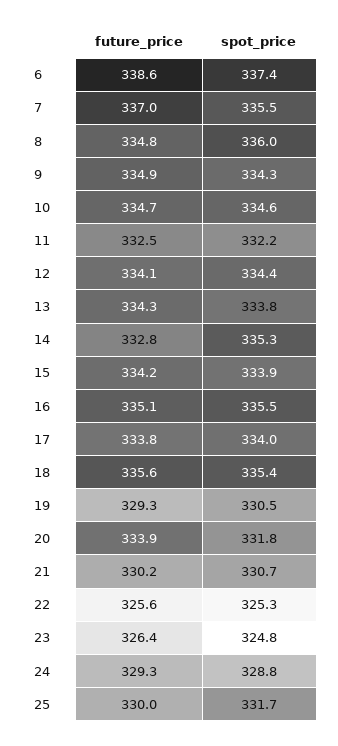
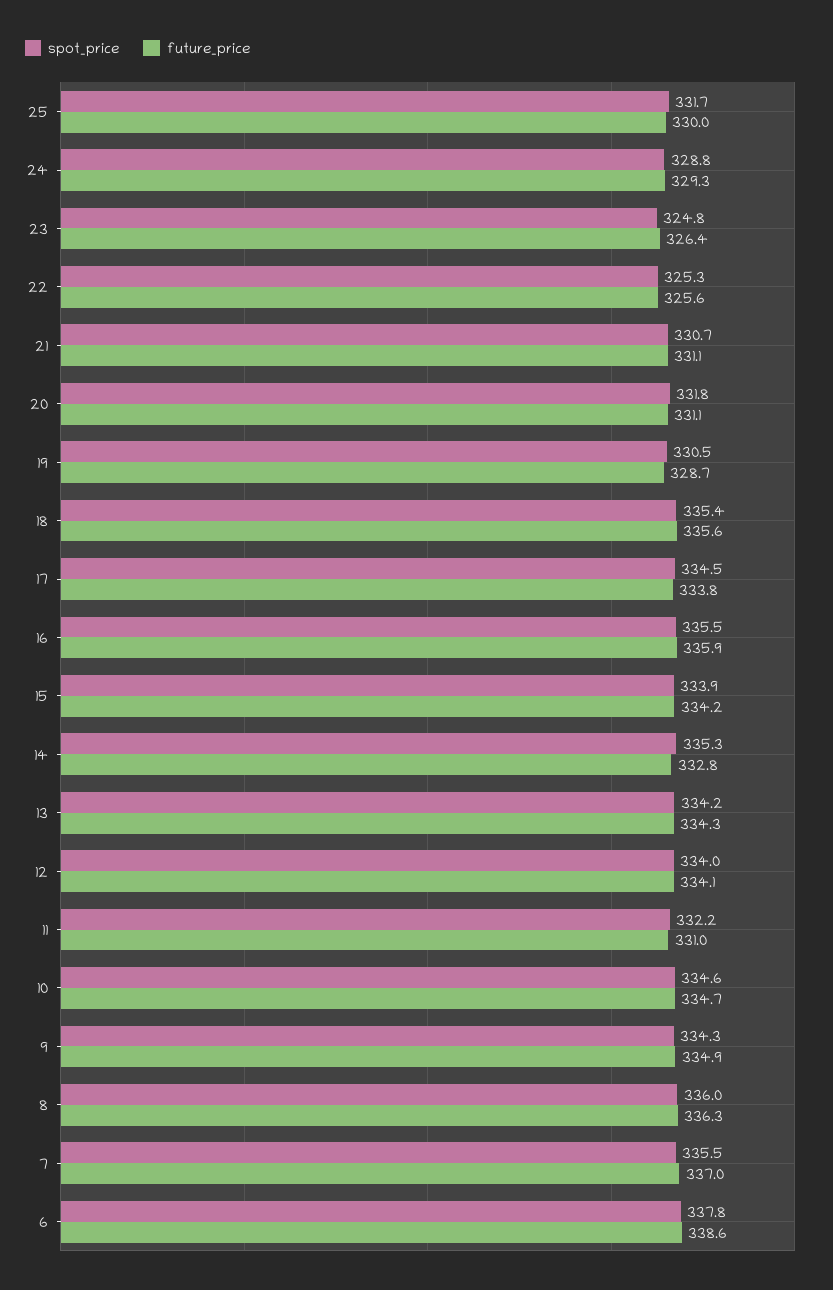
spot_price, 6: 337.4 -> 337.8
future_price, 8: 334.8 -> 336.3
future_price, 11: 332.5 -> 331
spot_price, 12: 334.4 -> 334
spot_price, 13: 333.8 -> 334.2
future_price, 16: 335.1 -> 335.9
spot_price, 17: 334 -> 334.5
future_price, 19: 329.3 -> 328.7
future_price, 20: 333.9 -> 331.1
future_price, 21: 330.2 -> 331.1

